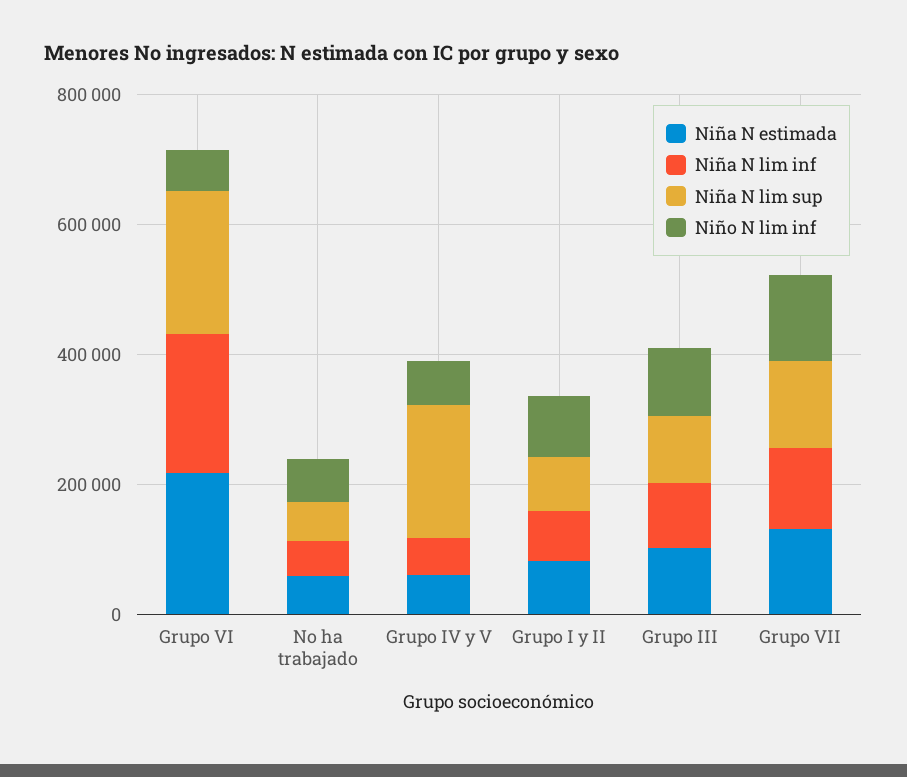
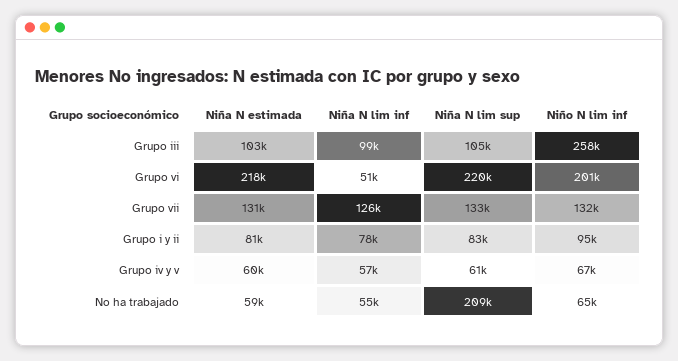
Niña N lim inf, Grupo VI: 200000 -> 51000
Niño N lim inf, Grupo VI: 50000 -> 201000
Niña N lim sup, No ha trabajado: 50000 -> 209000
Niña N lim sup, Grupo IV y V: 200000 -> 61000
Niño N lim inf, Grupo III: 100000 -> 258000

